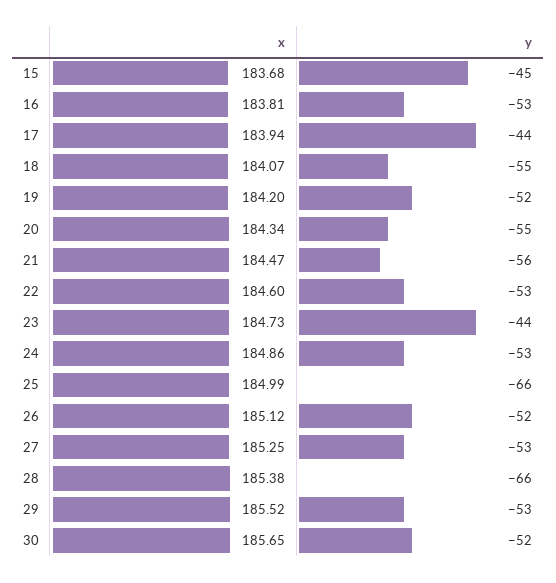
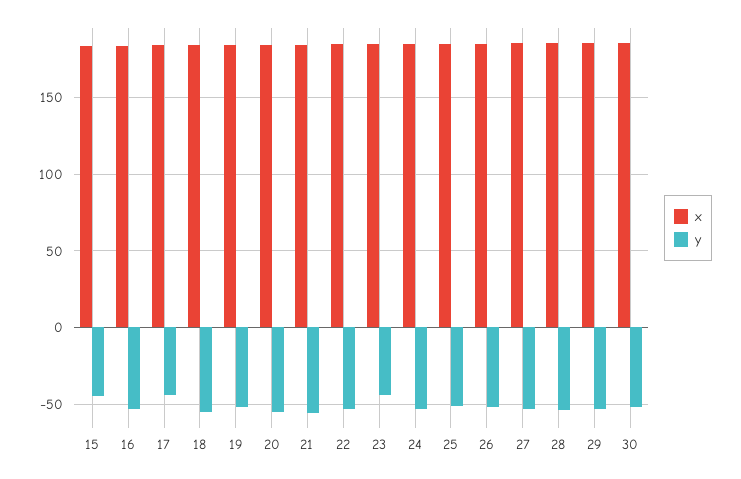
y, 25: -66 -> -50
y, 28: -66 -> -55

